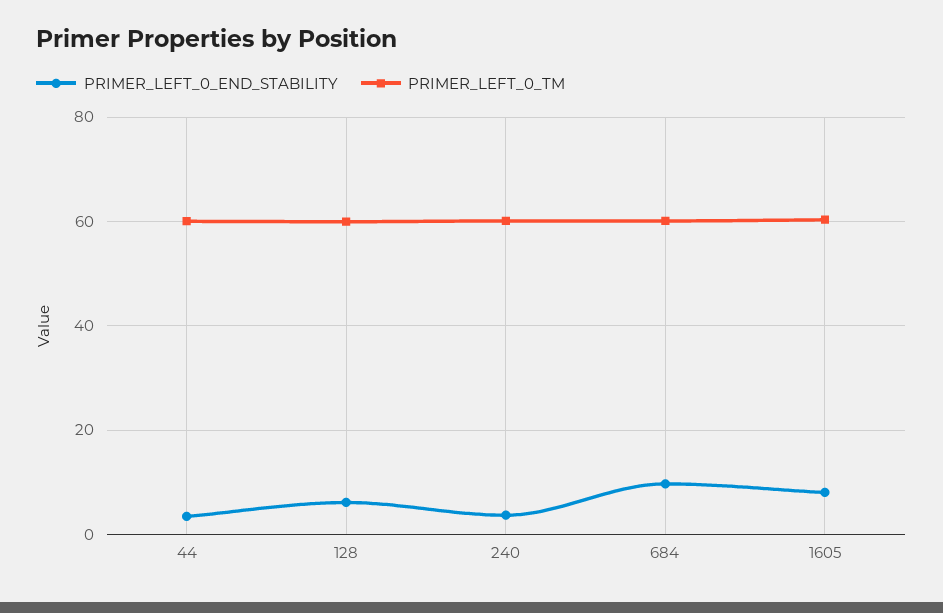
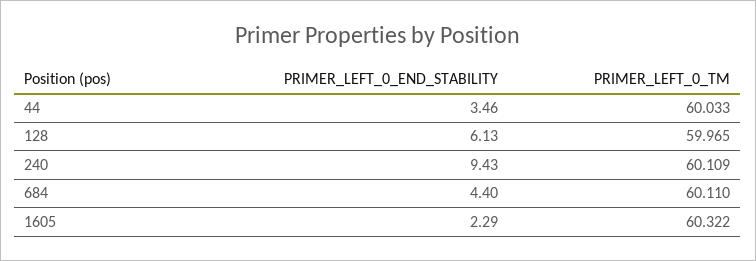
PRIMER_LEFT_0_END_STABILITY, 240: 4 -> 9.43
PRIMER_LEFT_0_END_STABILITY, 684: 10 -> 4.4
PRIMER_LEFT_0_END_STABILITY, 1605: 8 -> 2.29

